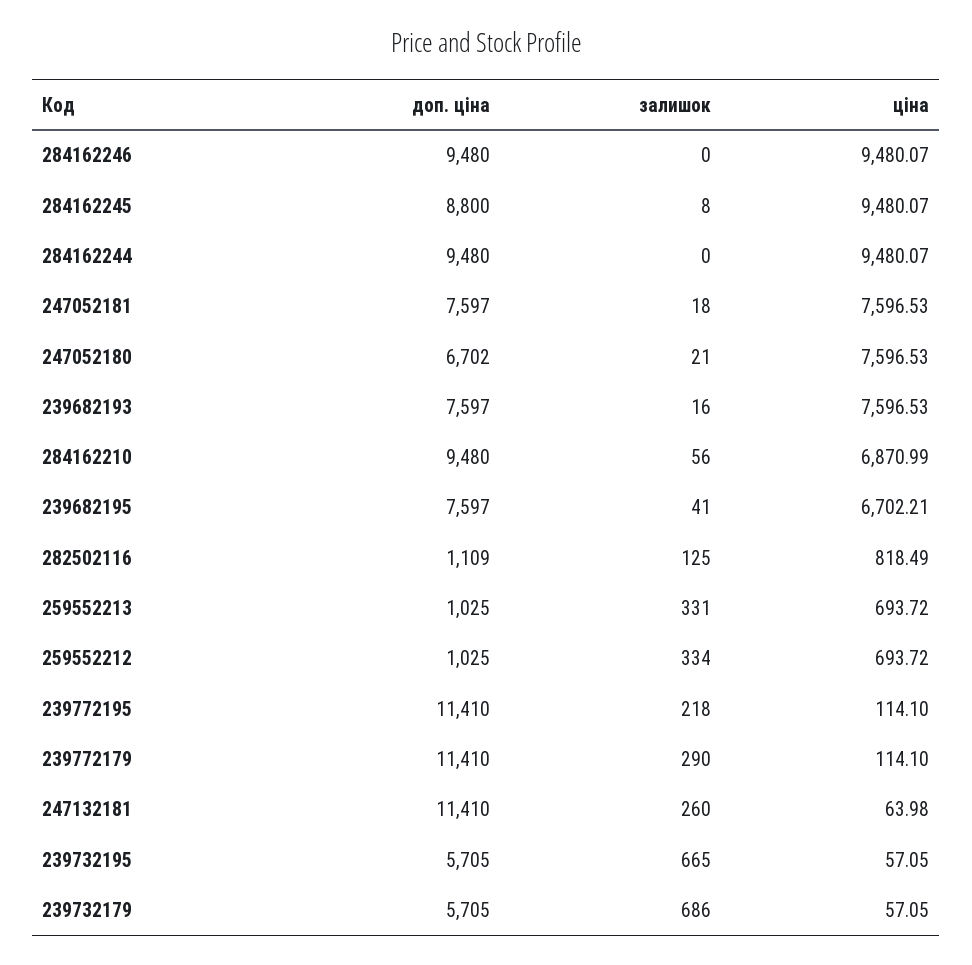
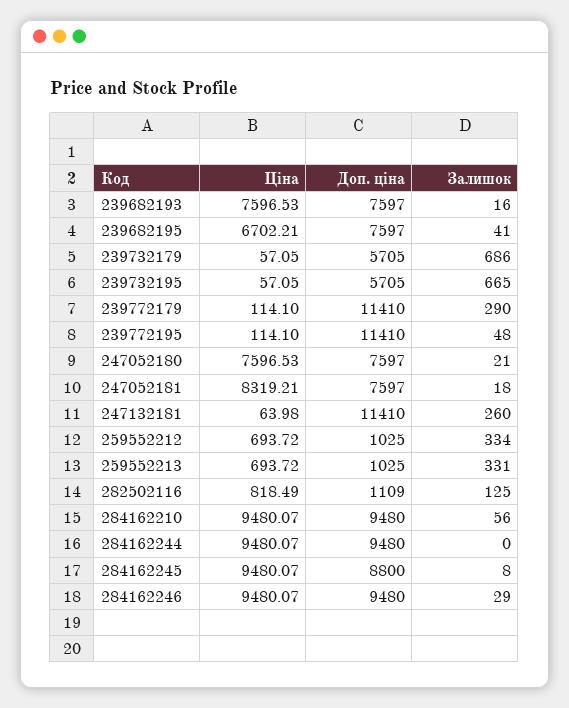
залишок, 284162246: 0 -> 29
ціна, 247052181: 7596.53 -> 8319.21
доп. ціна, 247052180: 6702 -> 7597
ціна, 284162210: 6870.99 -> 9480.07
залишок, 239772195: 218 -> 48

